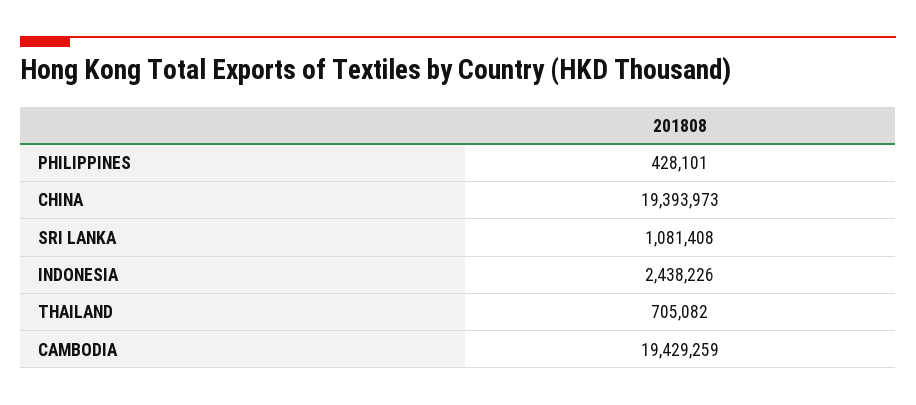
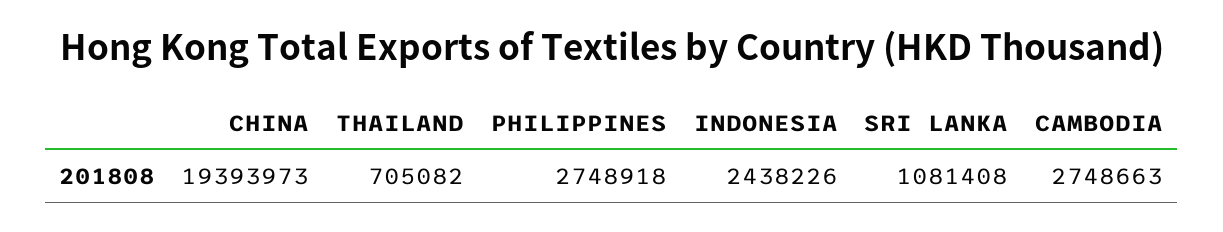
PHILIPPINES: 428101 -> 2748918
CAMBODIA: 19429259 -> 2748663

